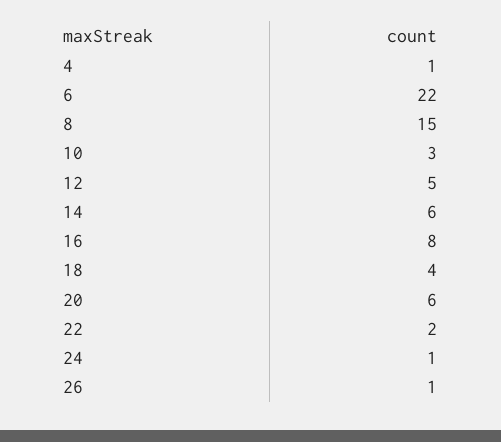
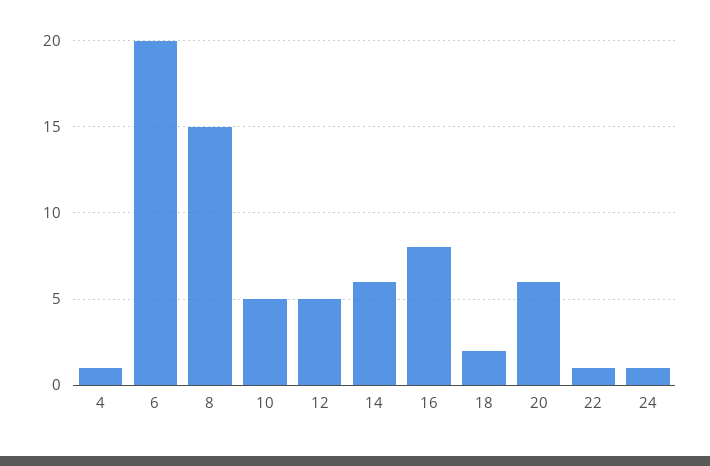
6: 22 -> 20
10: 3 -> 5
18: 4 -> 2
22: 2 -> 1
26: 1 -> none

